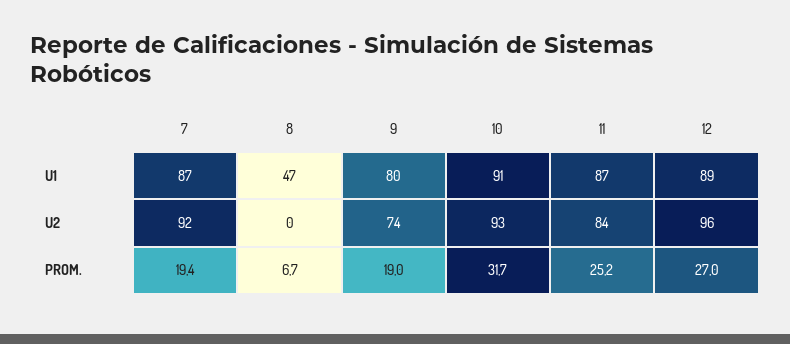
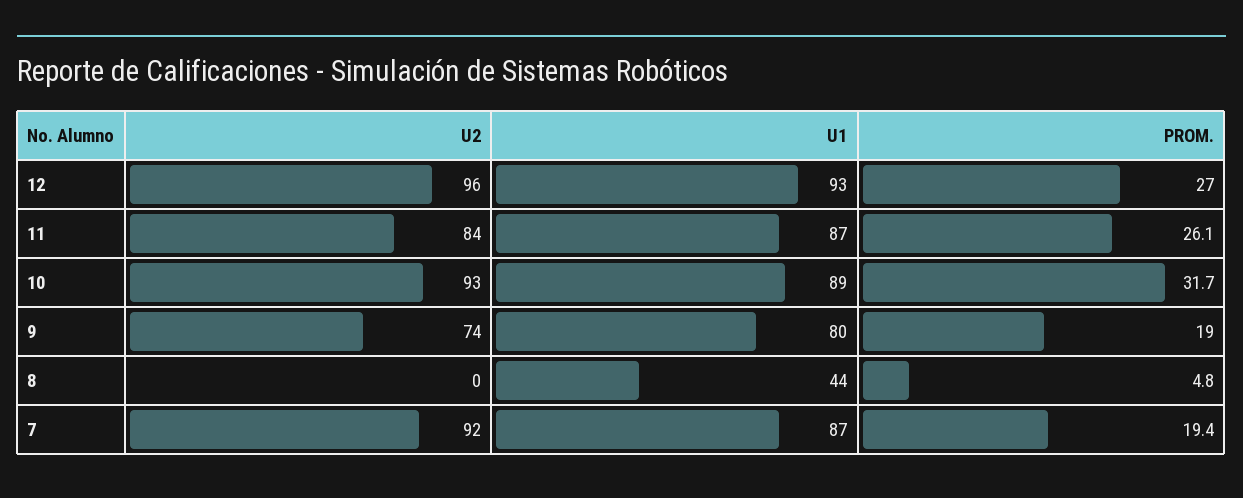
8, U1: 47 -> 44
10, U1: 91 -> 89
12, U1: 89 -> 93
8, PROM.: 6.7 -> 4.8
11, PROM.: 25.2 -> 26.1

